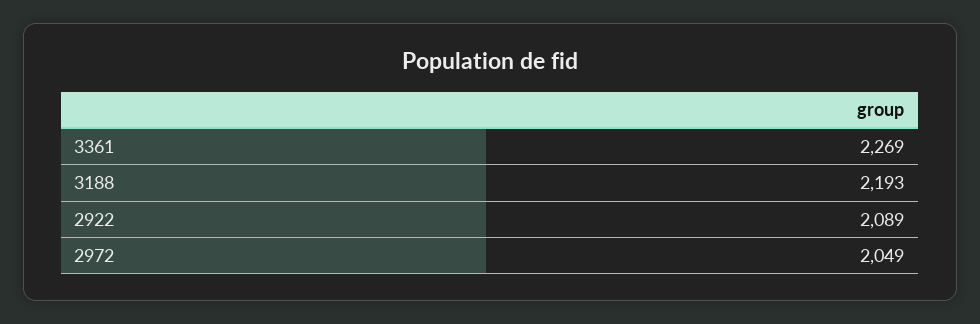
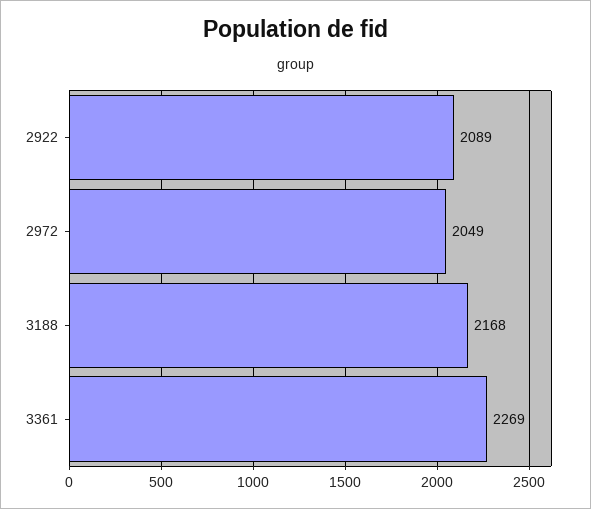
3188: 2193 -> 2168

